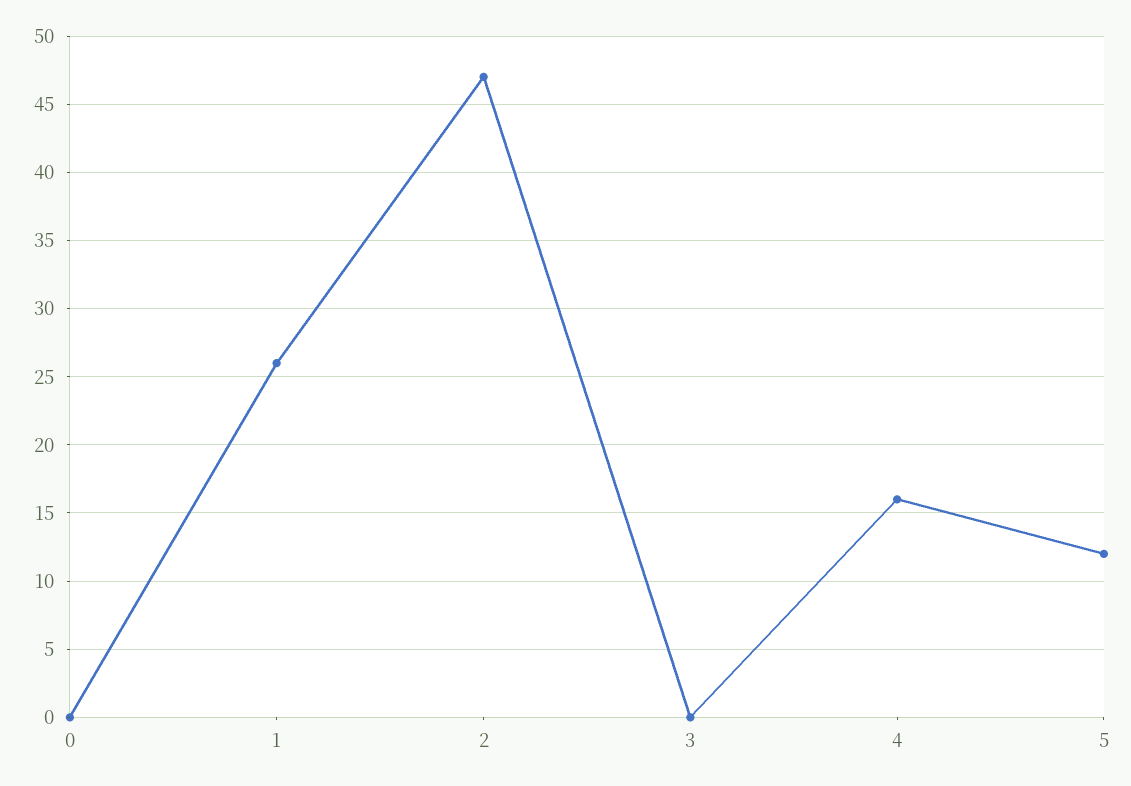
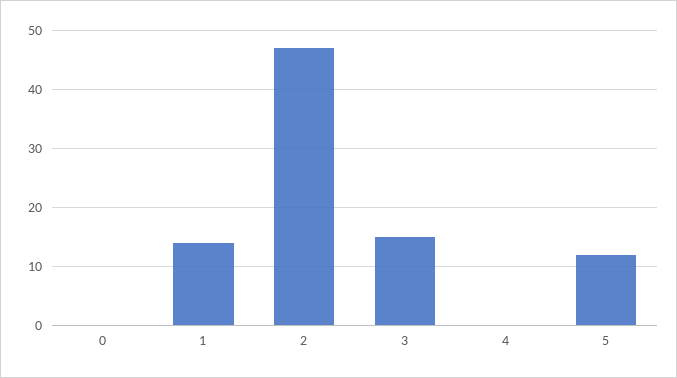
1: 26 -> 15
3: 0 -> 15
4: 16 -> 0

